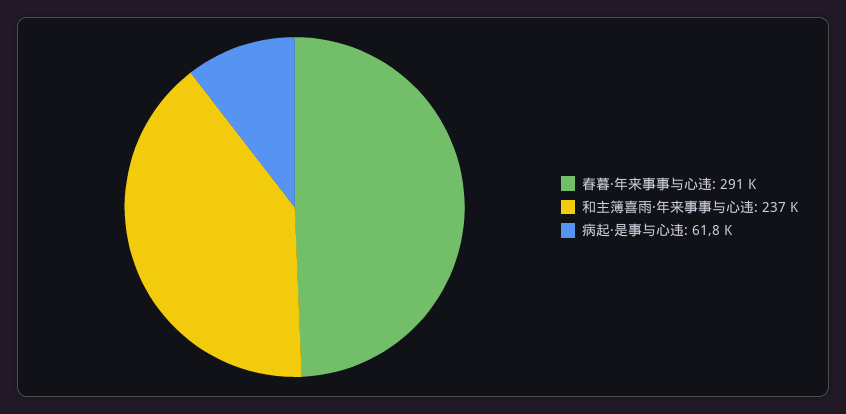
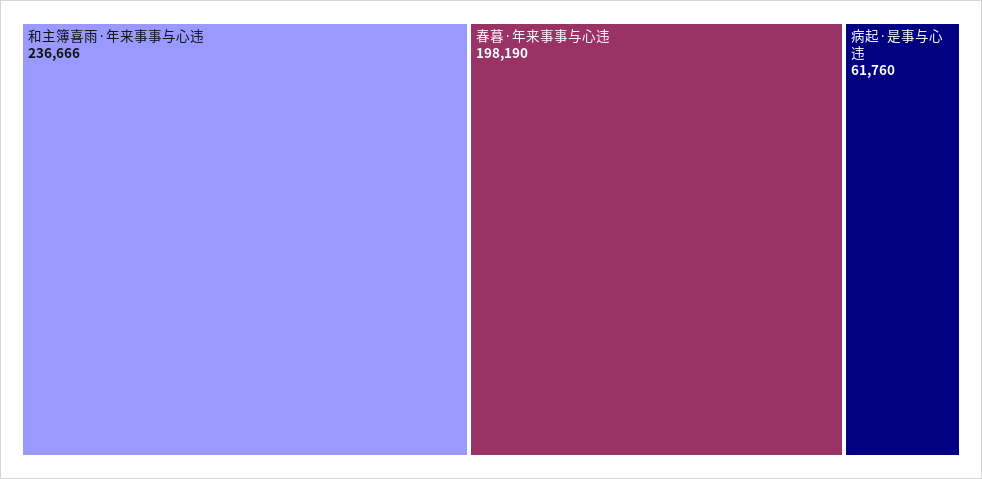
春暮·年来事事与心违: 291000 -> 198190

